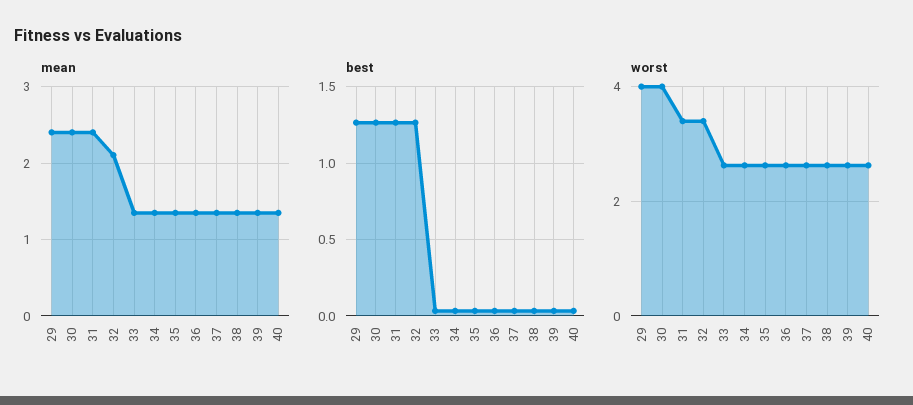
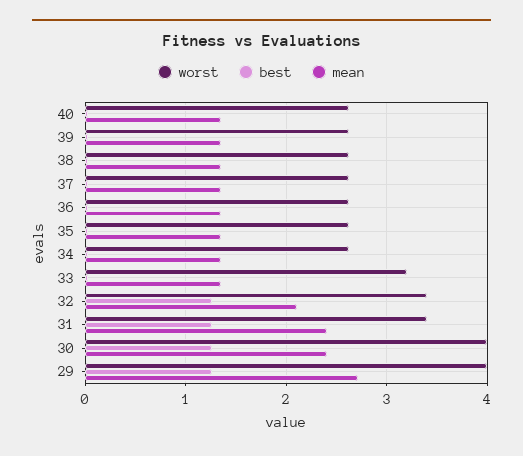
mean, 29: 2.4 -> 2.7
worst, 33: 2.6 -> 3.2

